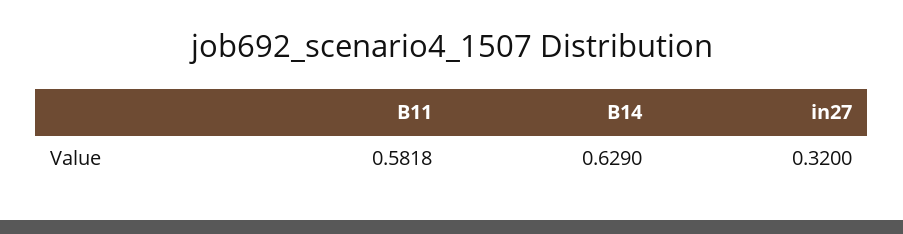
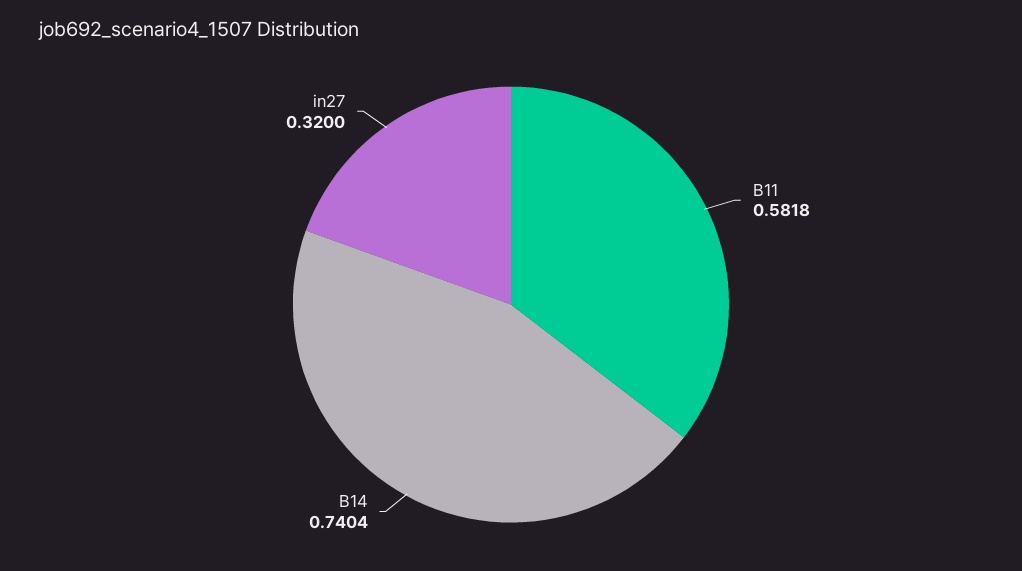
B14: 0.629 -> 0.7404

